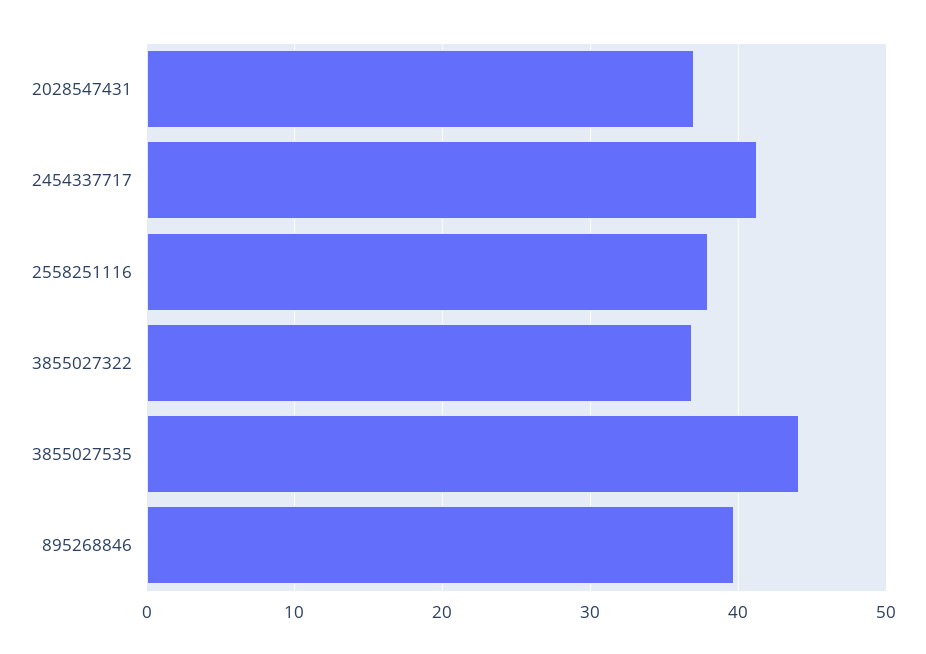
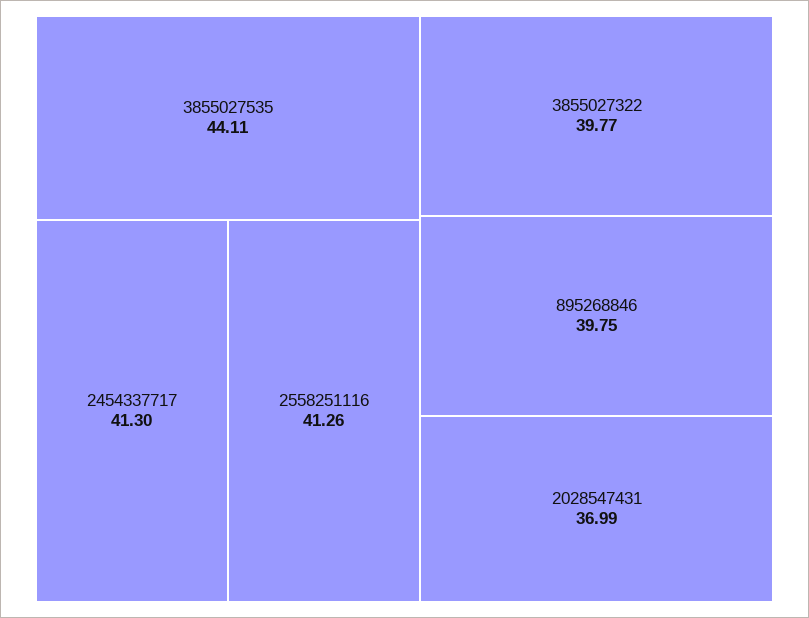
2558251116: 38 -> 41.26
3855027322: 37 -> 39.77

